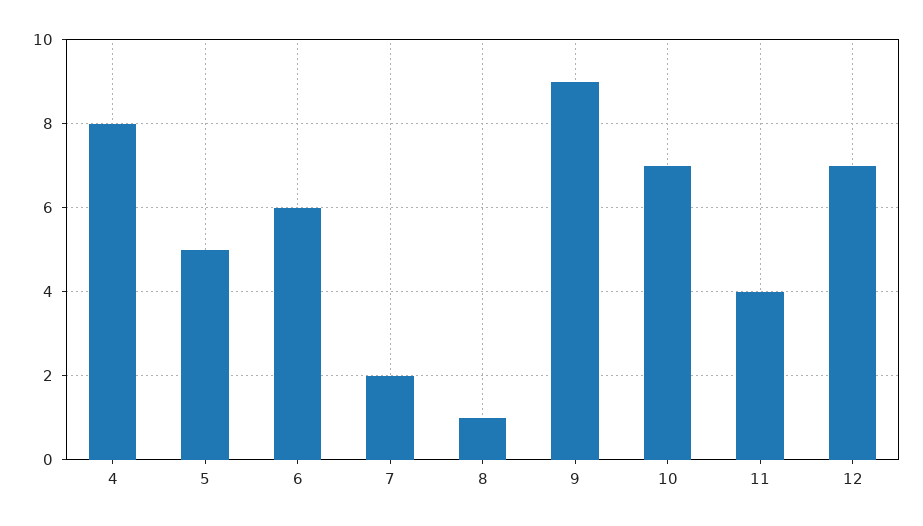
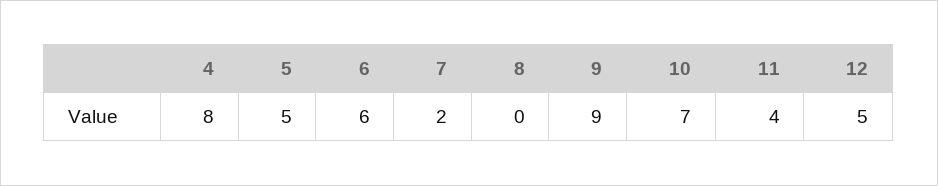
8: 1 -> 0
12: 7 -> 5

